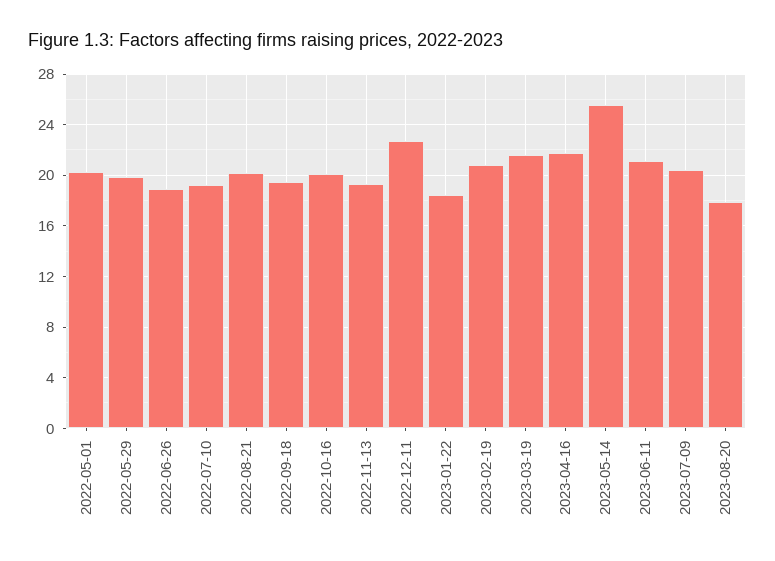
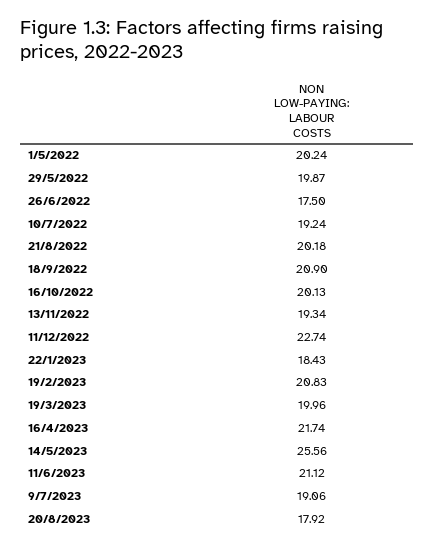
2022-06-26: 19 -> 17.5
2022-09-18: 19.5 -> 20.9
2023-03-19: 21.5 -> 19.96
2023-07-09: 20.5 -> 19.06

